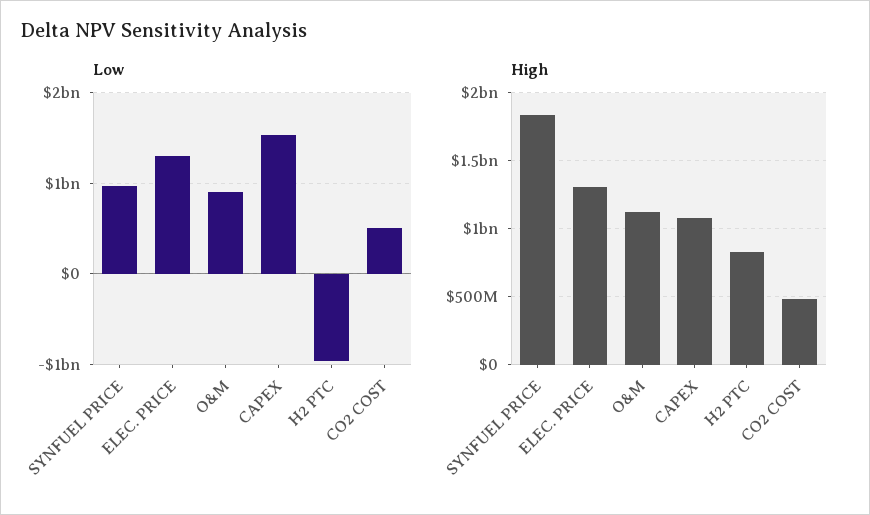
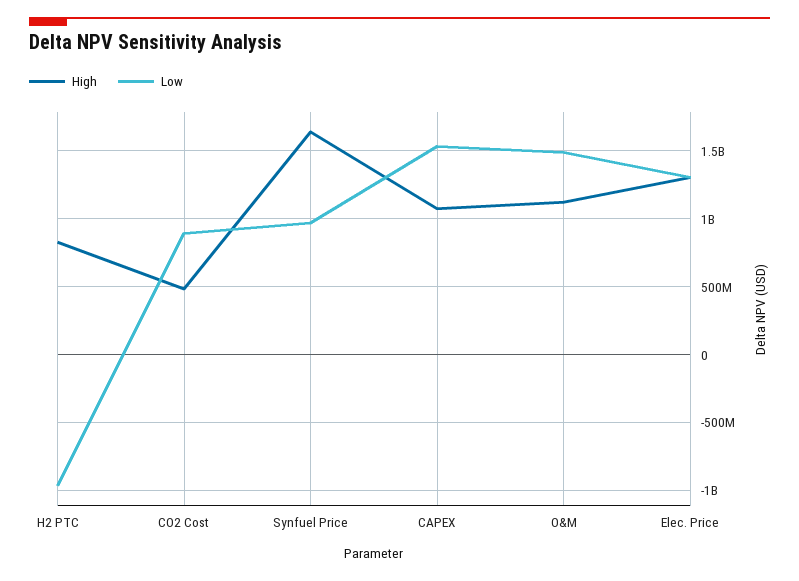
Low, O&M: 900000000 -> 1500000000
Low, CO2 COST: 500000000 -> 900000000
High, SYNFUEL PRICE: 1850000000 -> 1650000000

